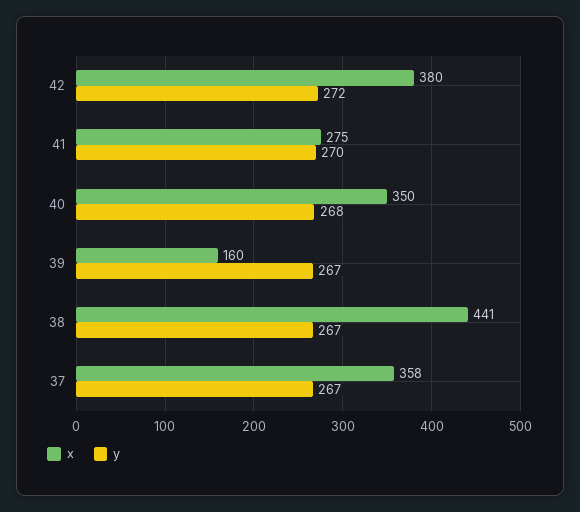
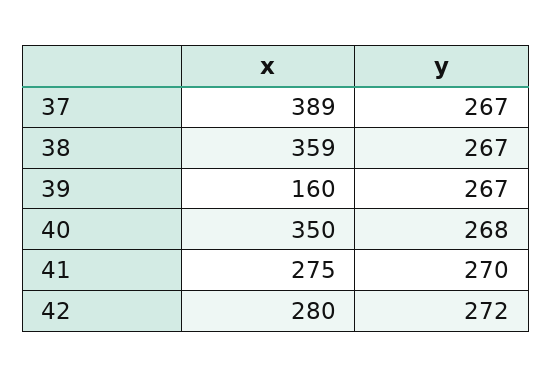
x, 42: 380 -> 280
x, 38: 441 -> 359
x, 37: 358 -> 389

